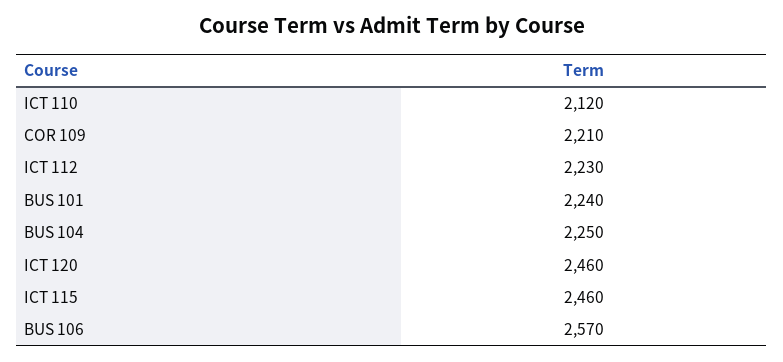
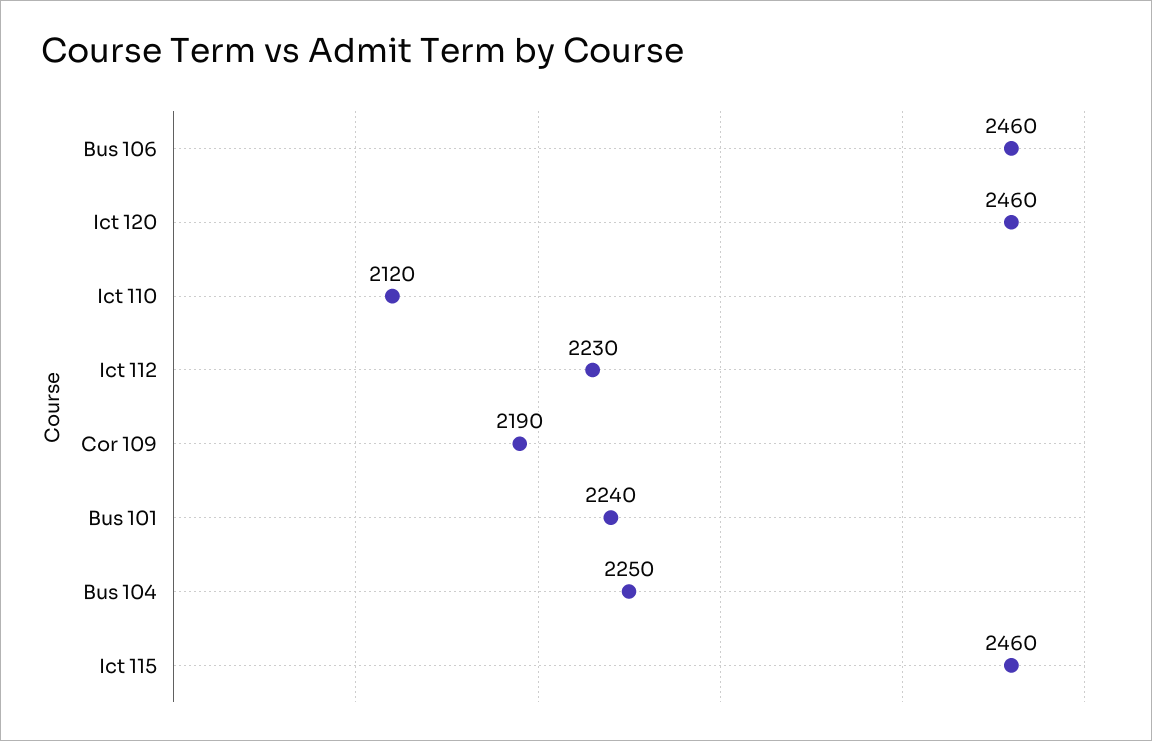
COR 109: 2210 -> 2190
BUS 106: 2570 -> 2460

